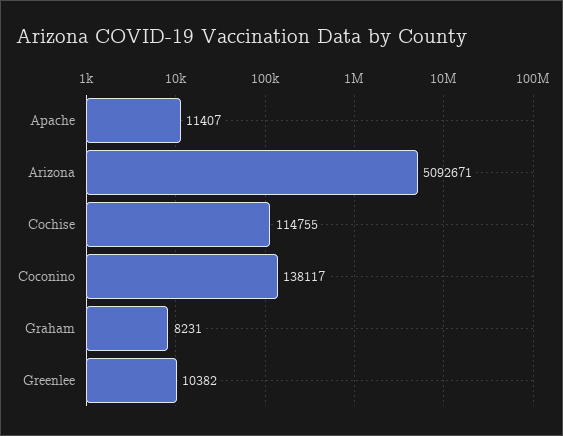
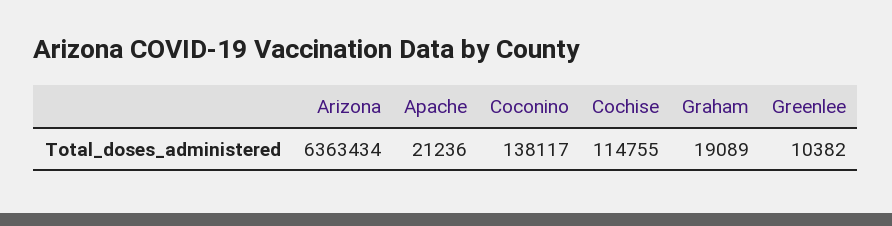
Apache: 11407 -> 21236
Arizona: 5092671 -> 6363434
Graham: 8231 -> 19089

